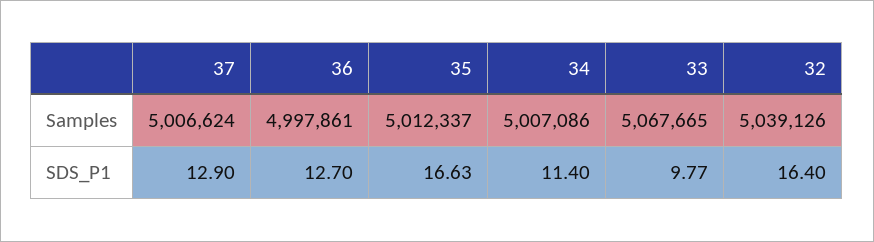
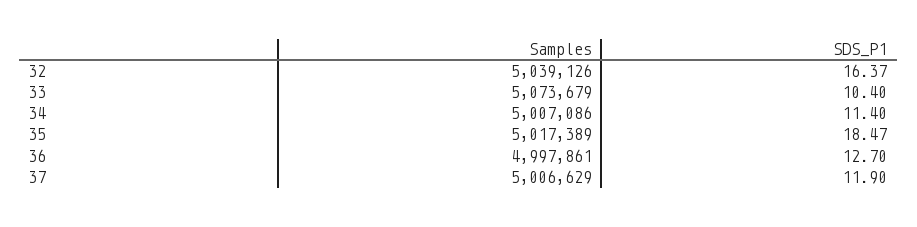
37, Samples: 5006624 -> 5006629
35, Samples: 5012337 -> 5017389
33, Samples: 5067665 -> 5073679
37, SDS_P1: 12.9 -> 11.9
35, SDS_P1: 16.63 -> 18.47
33, SDS_P1: 9.77 -> 10.4
32, SDS_P1: 16.4 -> 16.37

